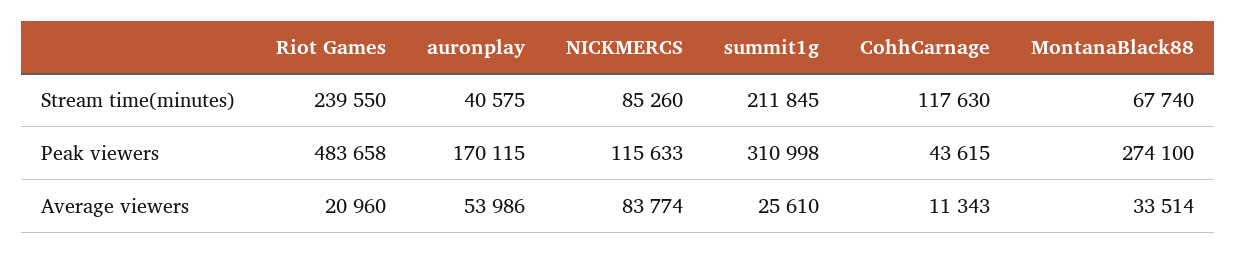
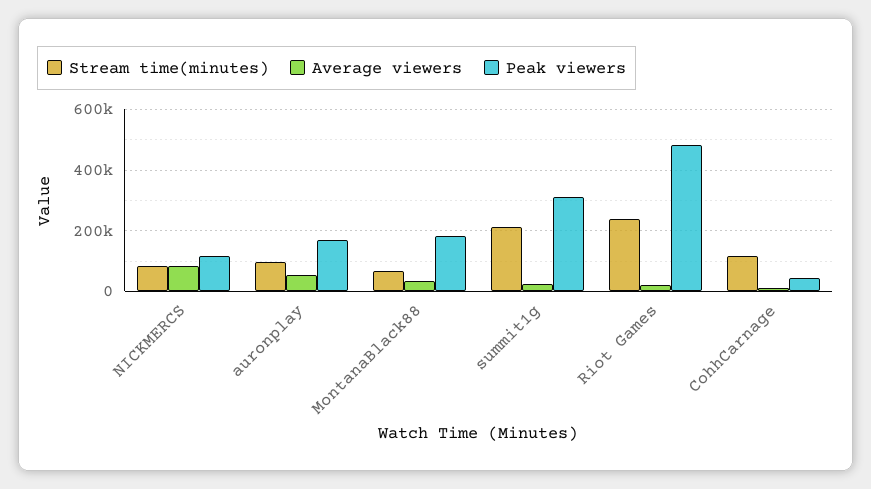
Stream time(minutes), auronplay: 40575 -> 100000
Peak viewers, MontanaBlack88: 274100 -> 180000

